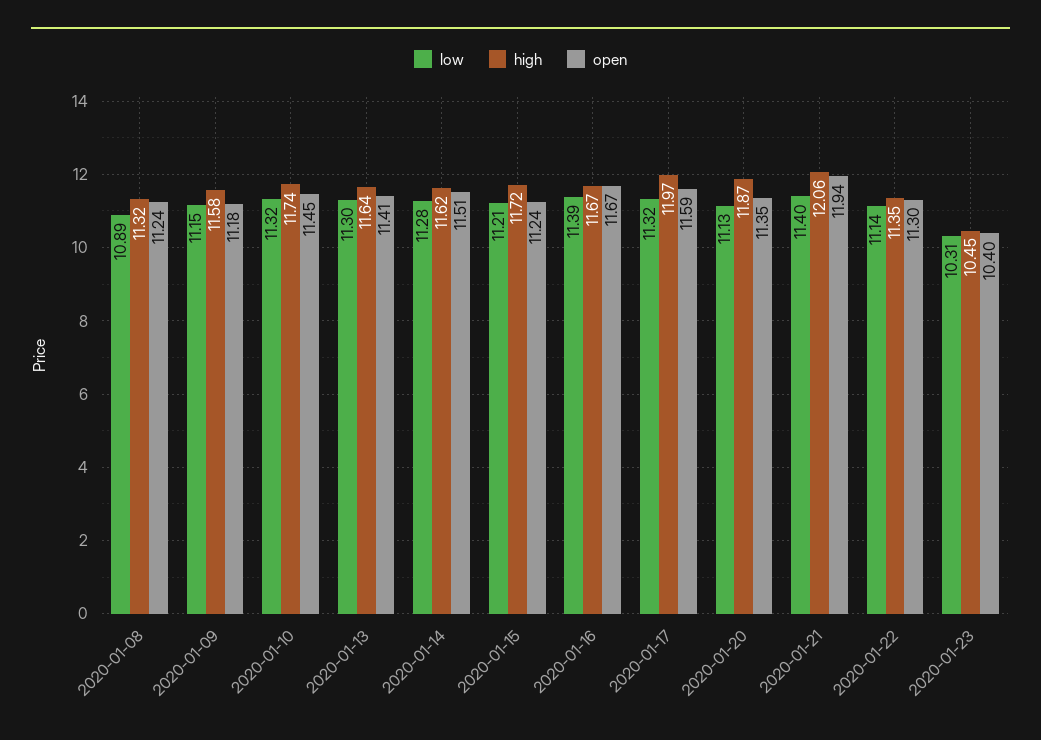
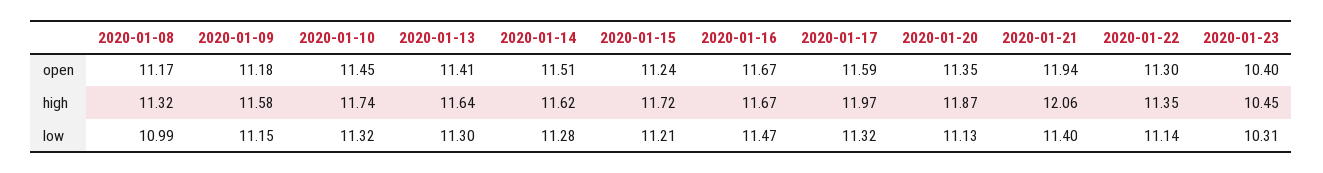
low, 2020-01-08: 10.89 -> 10.99
open, 2020-01-08: 11.24 -> 11.17
low, 2020-01-16: 11.39 -> 11.47

